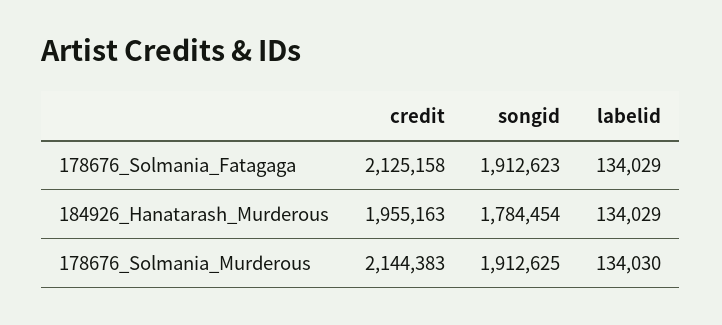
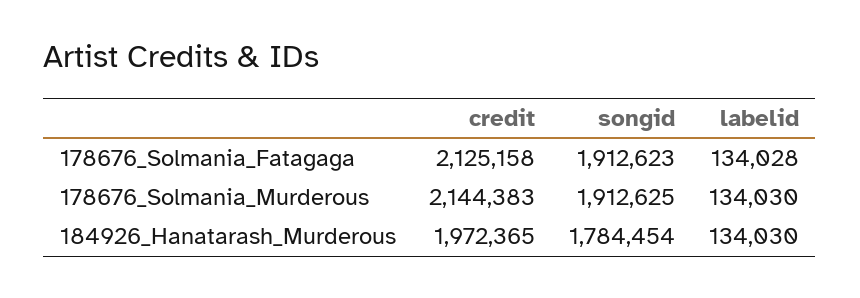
labelid, 178676_Solmania_Fatagaga: 134029 -> 134028
credit, 184926_Hanatarash_Murderous: 1955163 -> 1972365
labelid, 184926_Hanatarash_Murderous: 134029 -> 134030

